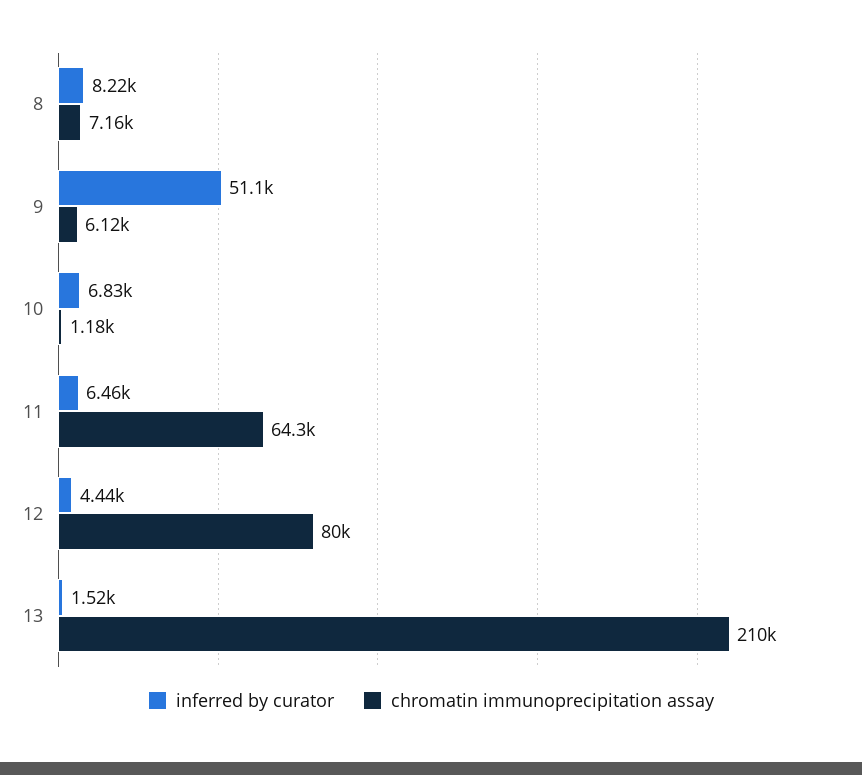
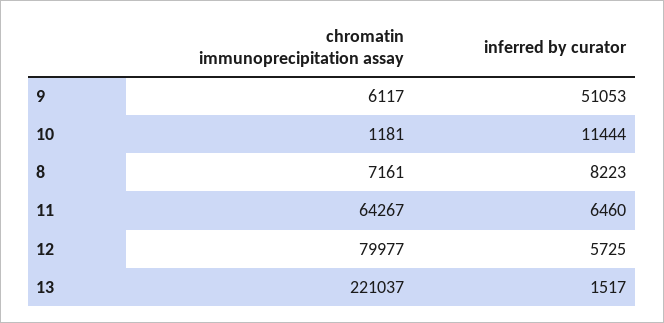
inferred by curator, 10: 6830 -> 11444
inferred by curator, 12: 4440 -> 5725
chromatin immunoprecipitation assay, 13: 210000 -> 221037

